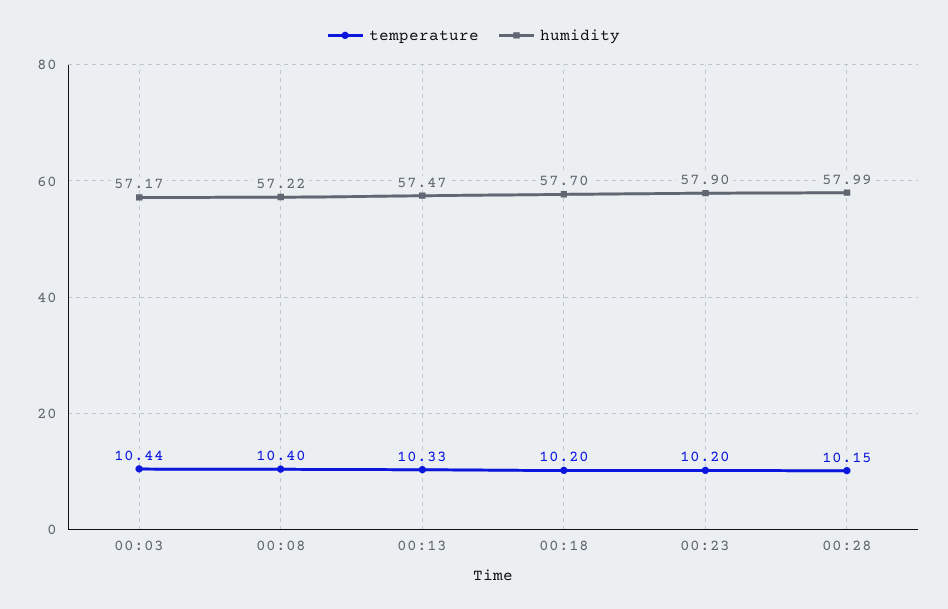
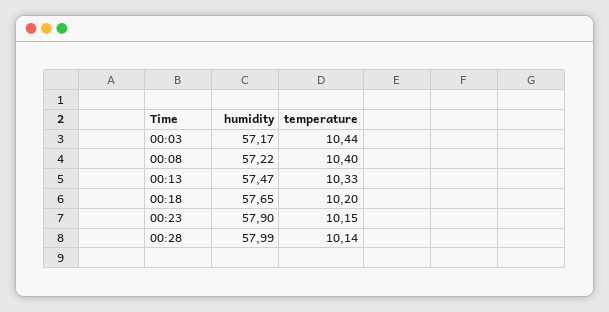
humidity, 00:18: 57.7 -> 57.65
temperature, 00:23: 10.2 -> 10.15
temperature, 00:28: 10.15 -> 10.14

